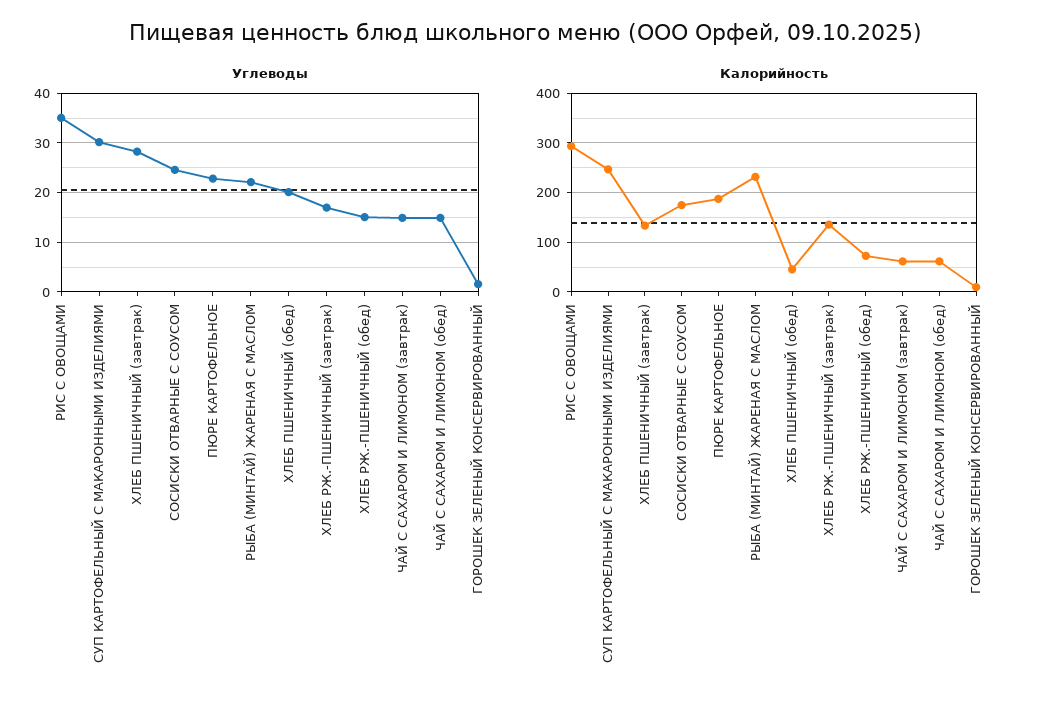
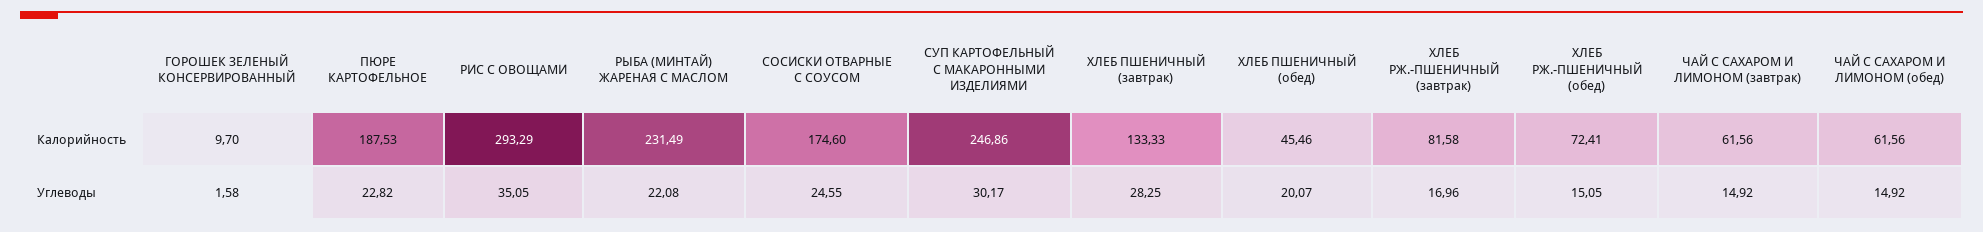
Калорийность, ХЛЕБ РЖ.-ПШЕНИЧНЫЙ (завтрак): 140 -> 81.58

